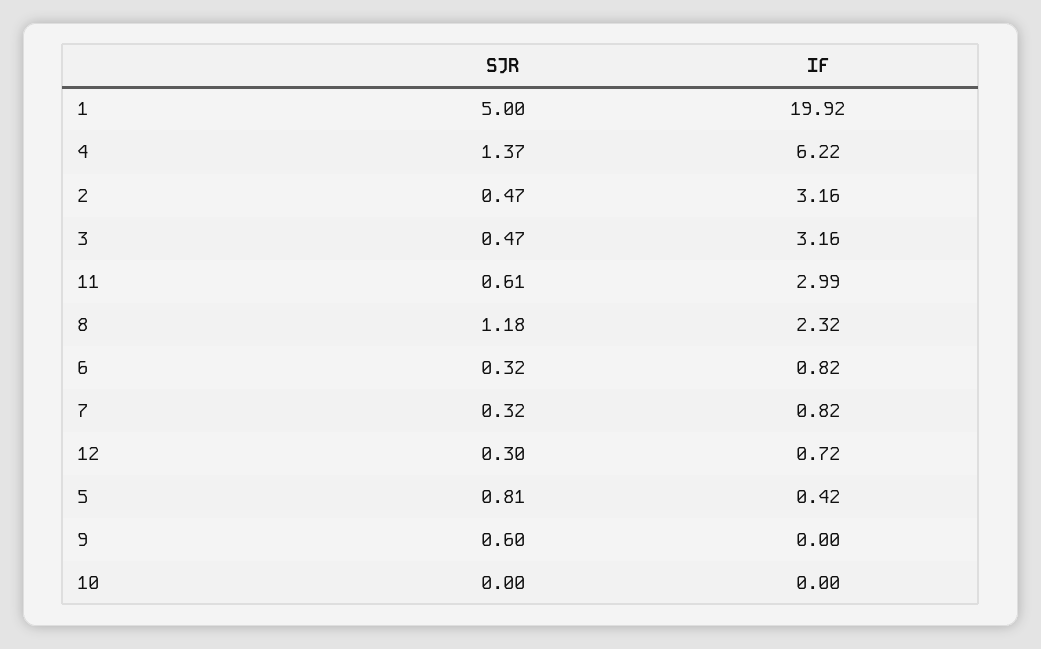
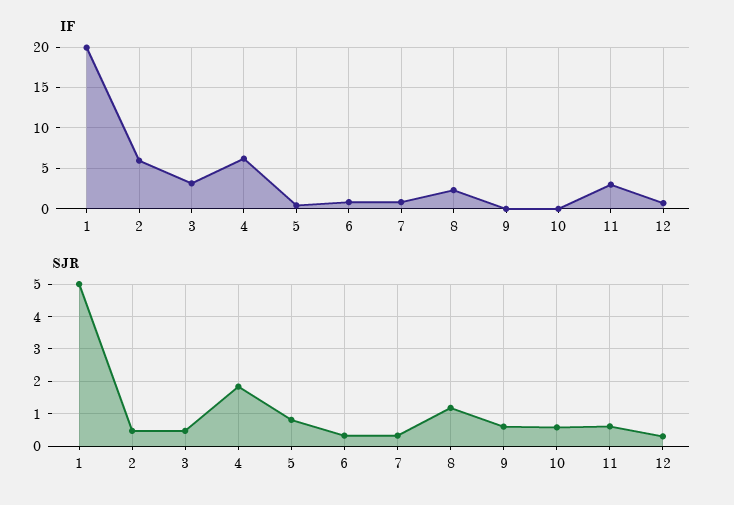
SJR, 4: 1.37 -> 1.8
IF, 2: 3.16 -> 6
SJR, 10: 0 -> 0.6

